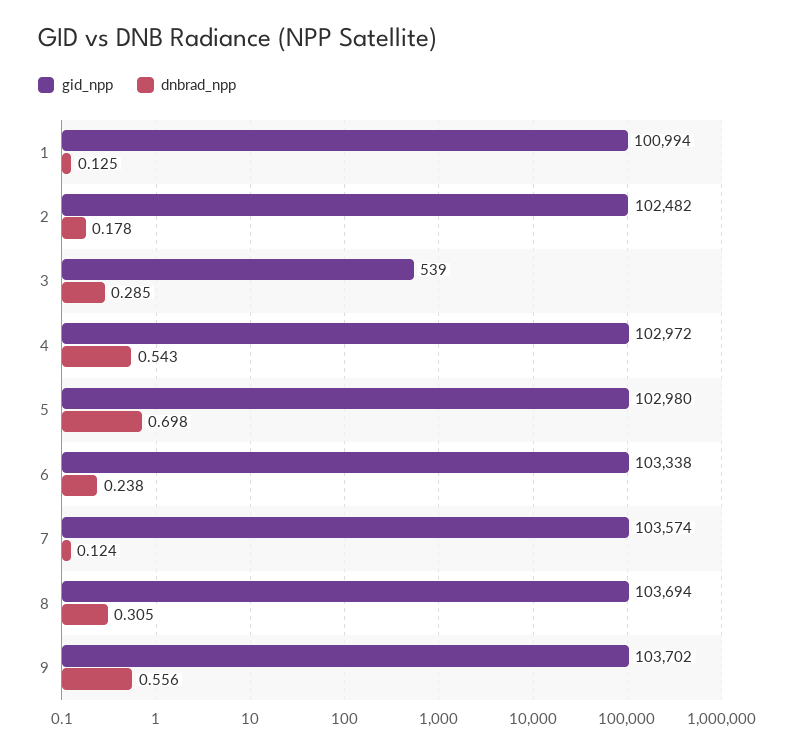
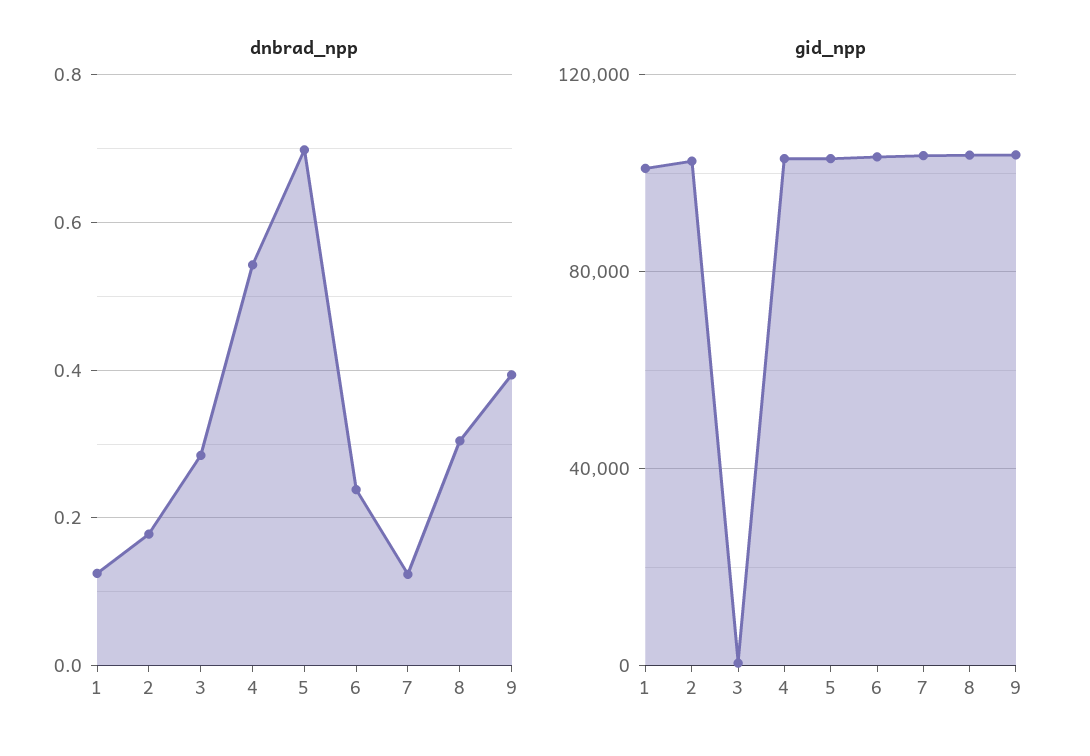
dnbrad_npp, 9: 0.556 -> 0.4

